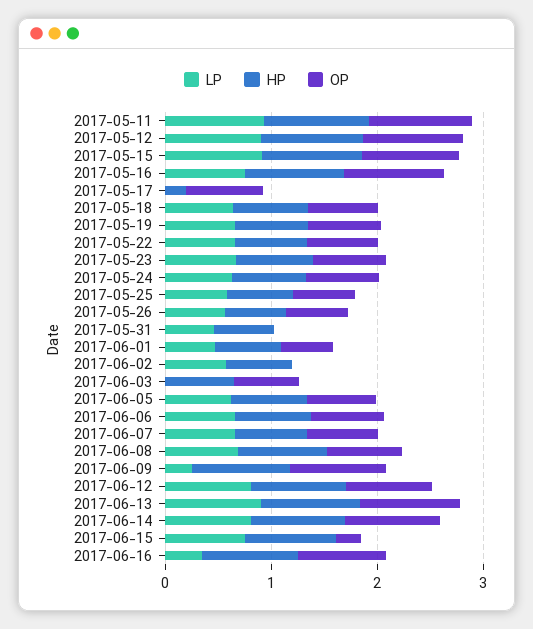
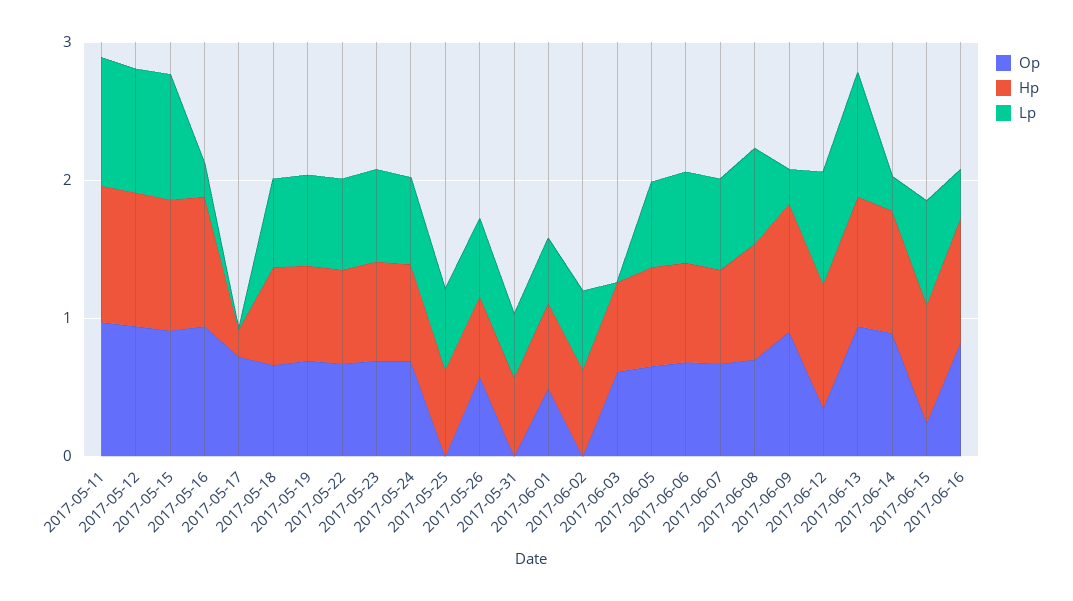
LP, 2017-05-16: 0.8 -> 0.2
OP, 2017-05-25: 0.6 -> 0
OP, 2017-06-12: 0.8 -> 0.4
LP, 2017-06-14: 0.8 -> 0.2

